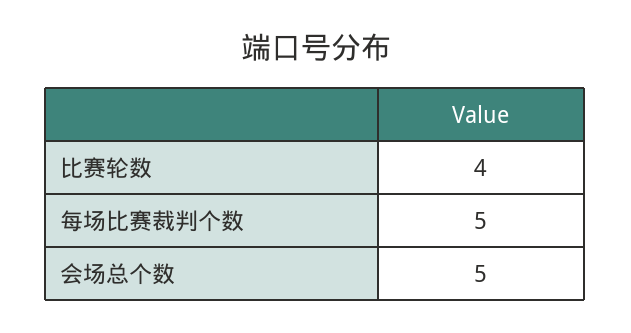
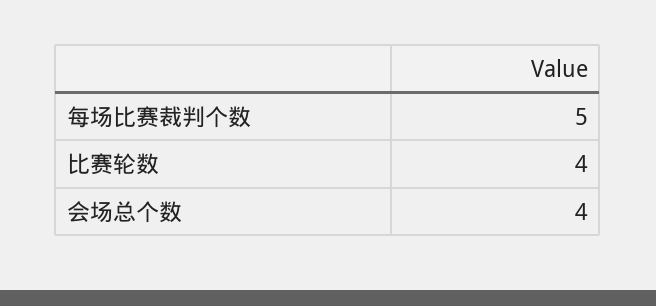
会场总个数: 5 -> 4

